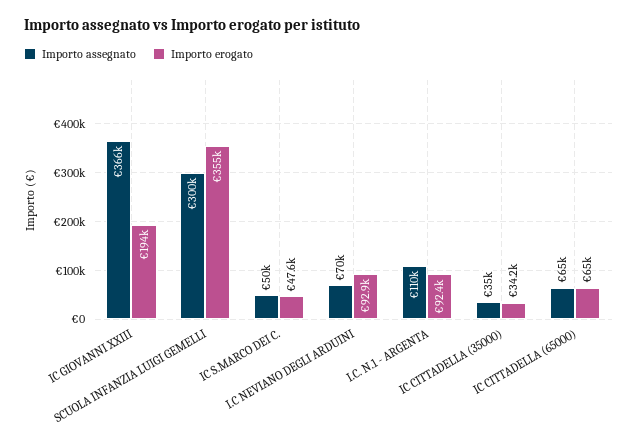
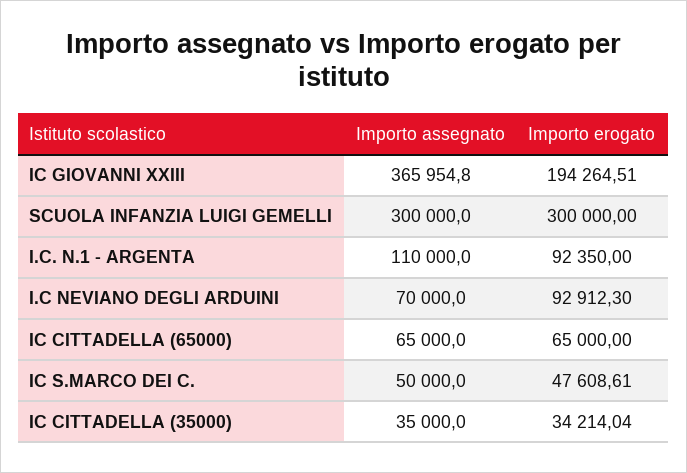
Importo erogato, SCUOLA INFANZIA LUIGI GEMELLI: 355000 -> 300000

